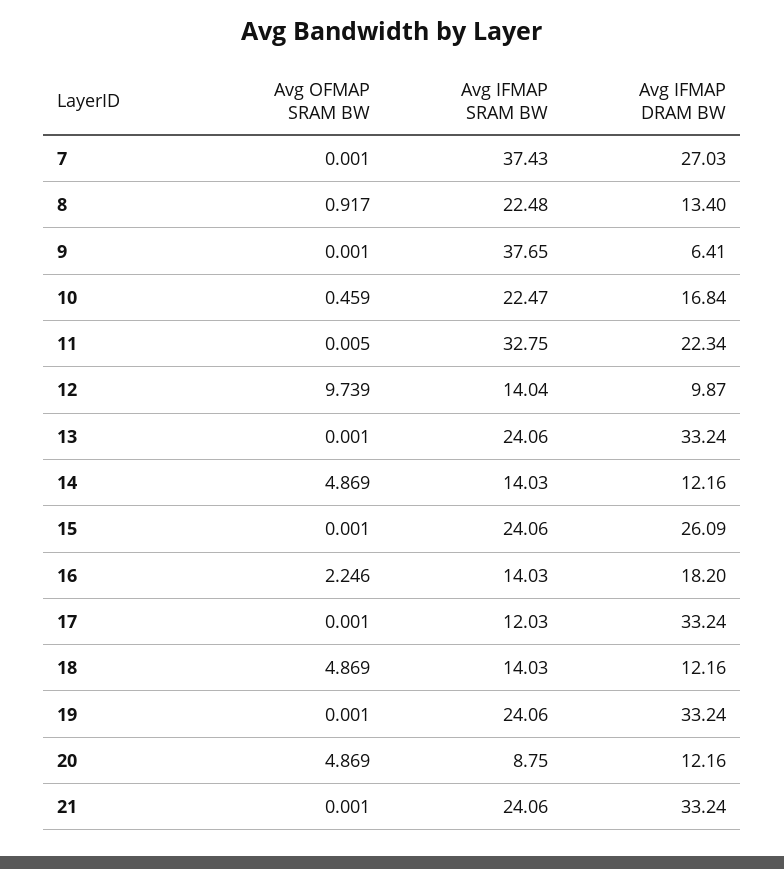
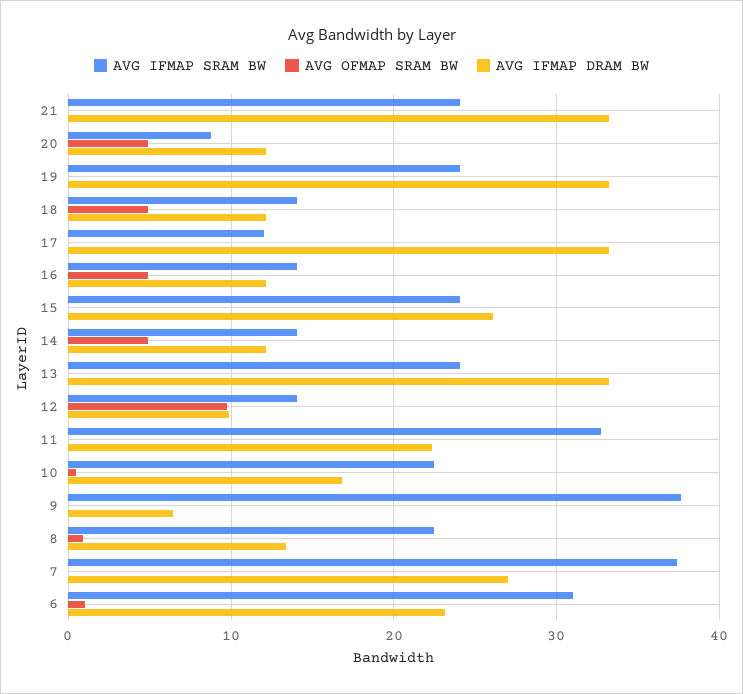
Avg OFMAP SRAM BW, 16: 2.246 -> 5
Avg IFMAP DRAM BW, 16: 18.2 -> 12
Avg IFMAP SRAM BW, 6: none -> 31
Avg OFMAP SRAM BW, 6: none -> 1
Avg IFMAP DRAM BW, 6: none -> 23

